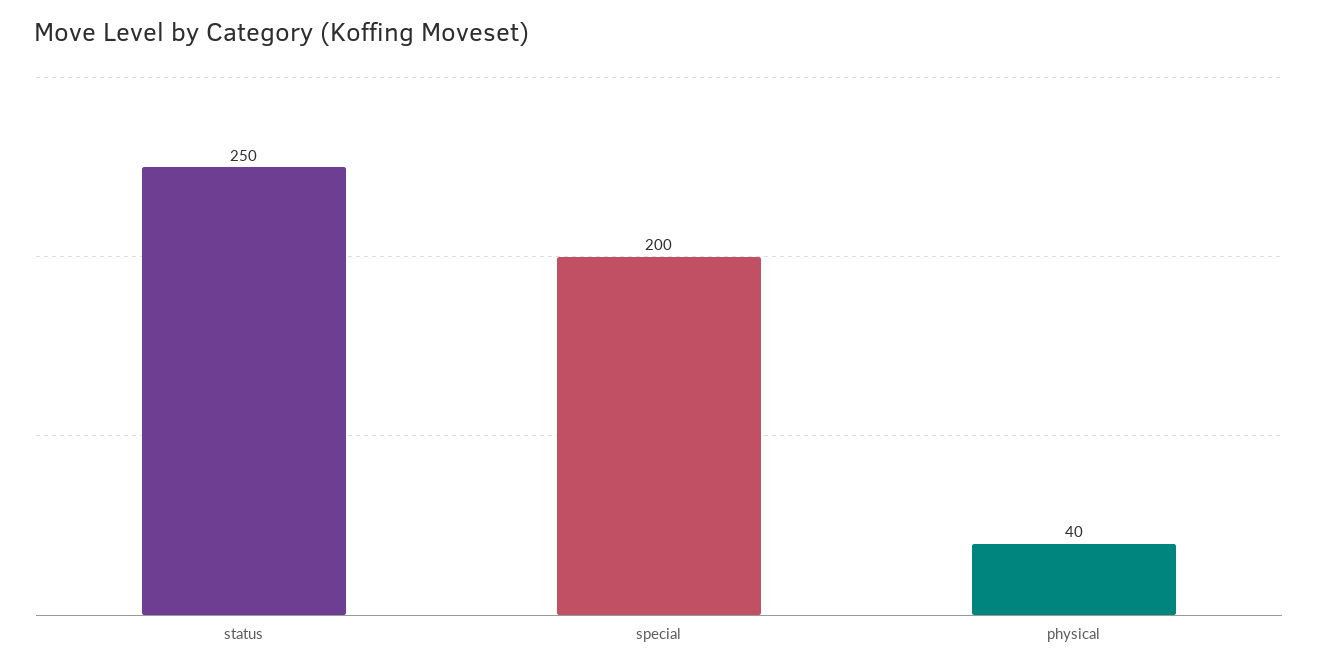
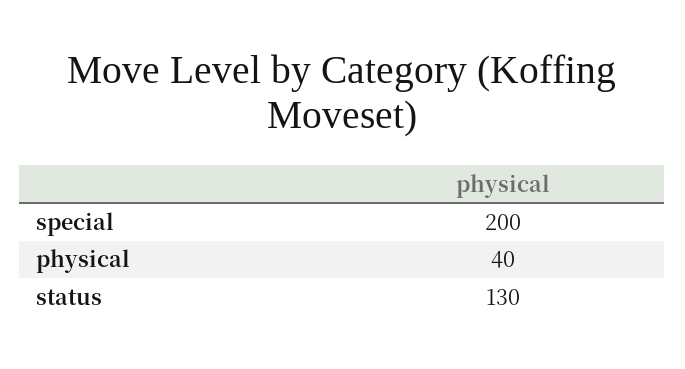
status: 250 -> 130

